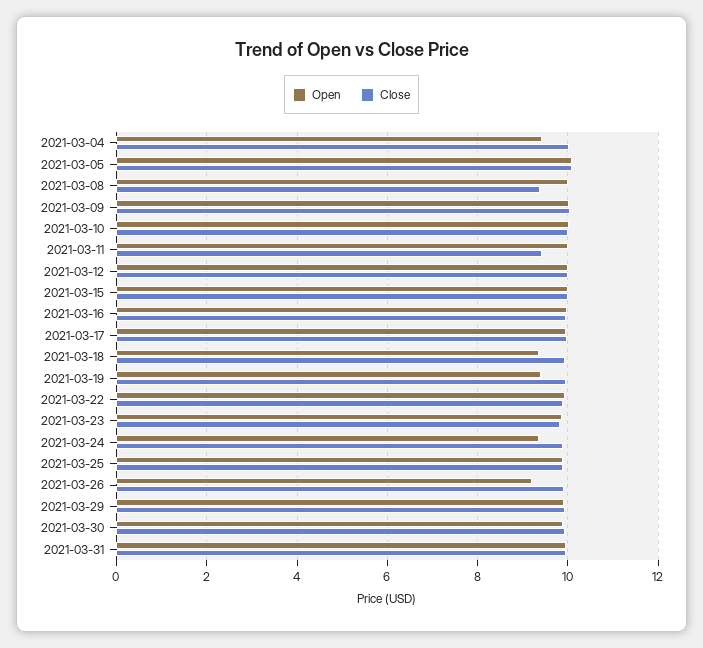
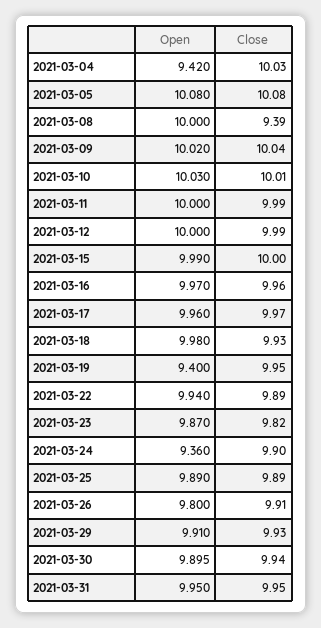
Close, 2021-03-11: 9.4 -> 9.99
Open, 2021-03-18: 9.4 -> 9.98
Open, 2021-03-26: 9.2 -> 9.8

